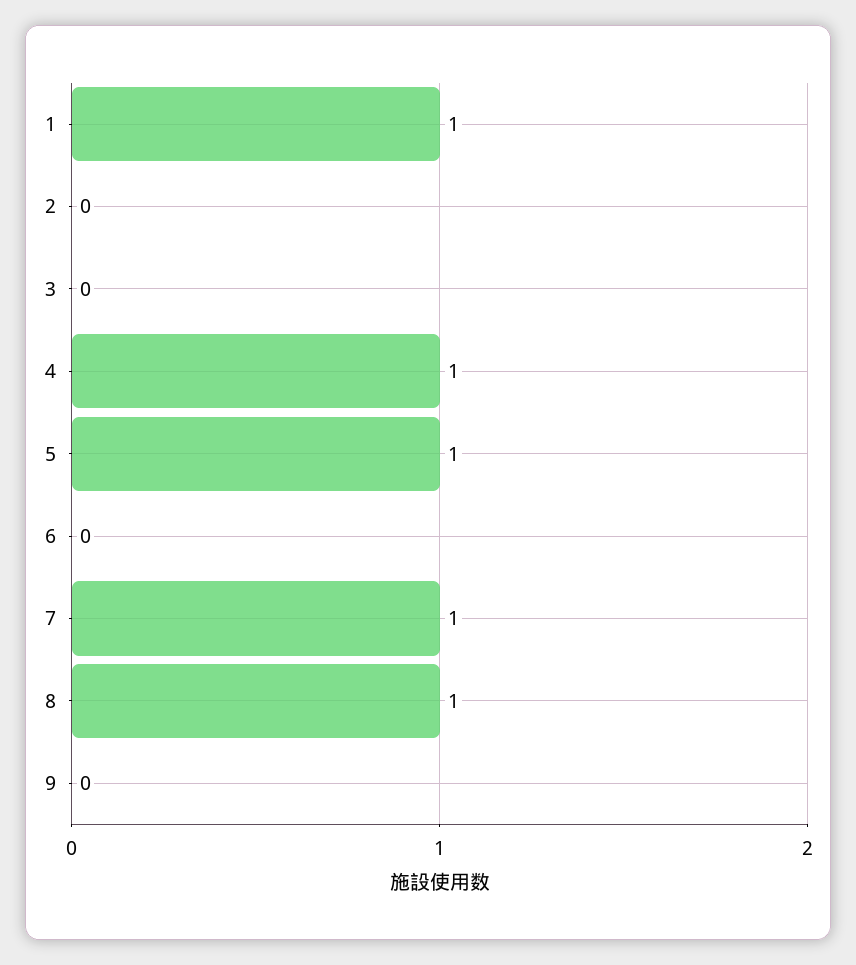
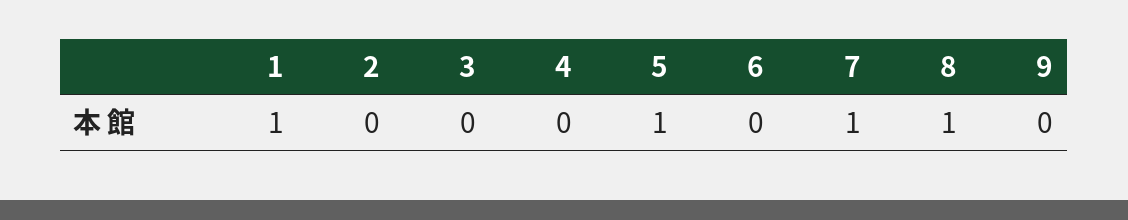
4: 1 -> 0

